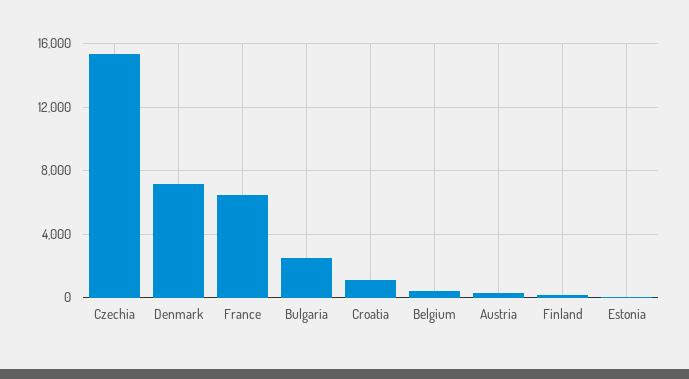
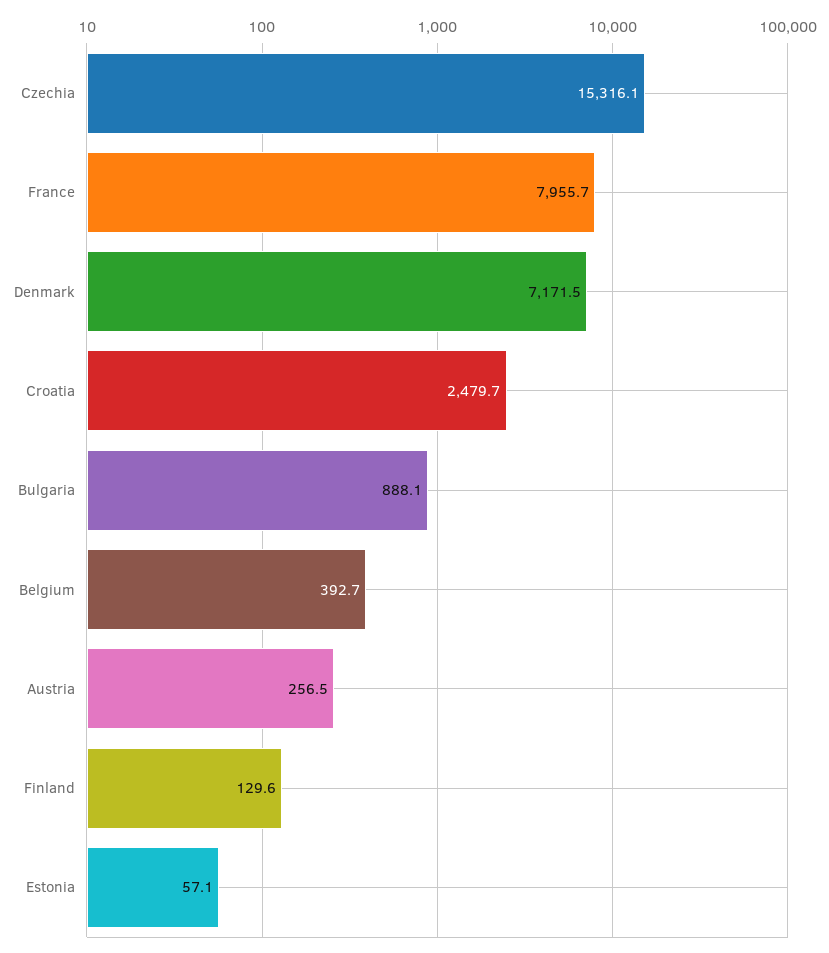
France: 6500 -> 7955.7
Bulgaria: 2500 -> 888.1
Croatia: 1000 -> 2479.7

